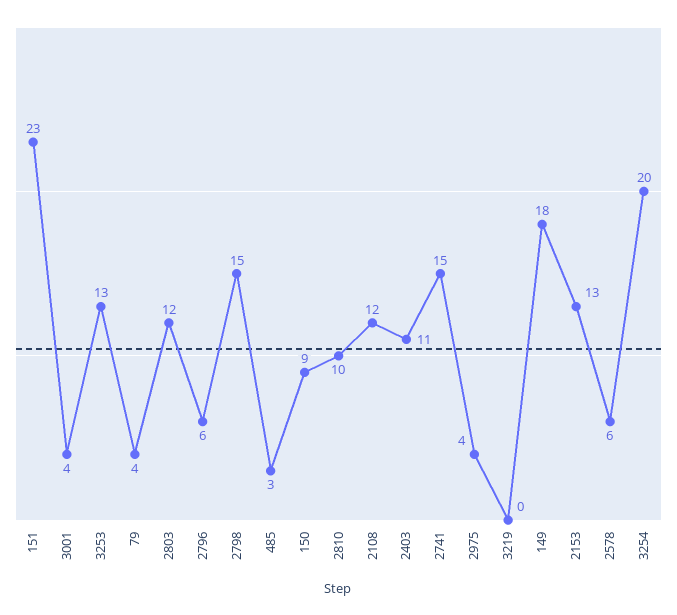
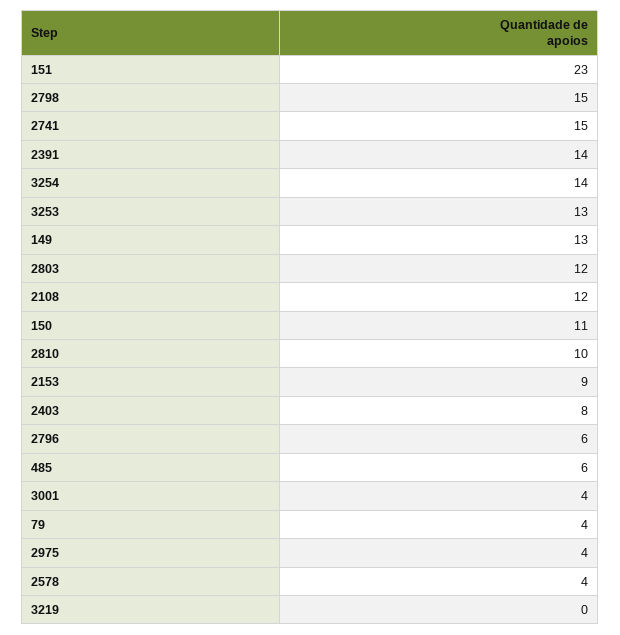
485: 3 -> 6
150: 9 -> 11
2403: 11 -> 8
149: 18 -> 13
2153: 13 -> 9
2578: 6 -> 4
3254: 20 -> 14
2391: none -> 14

